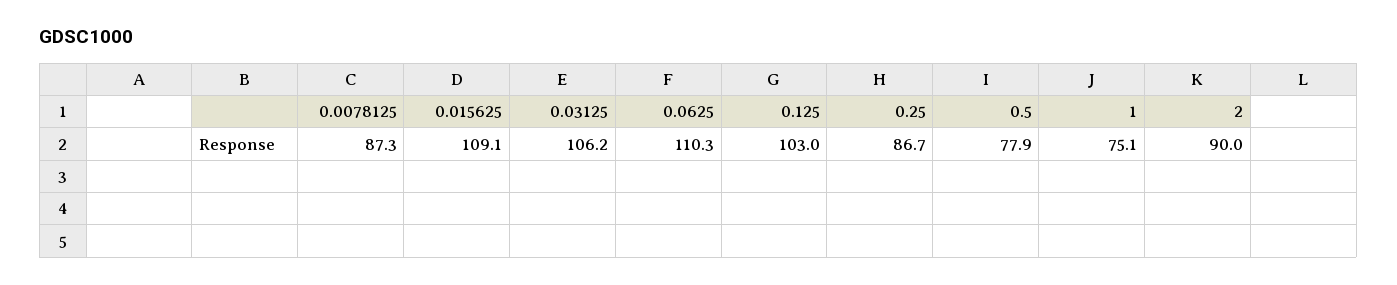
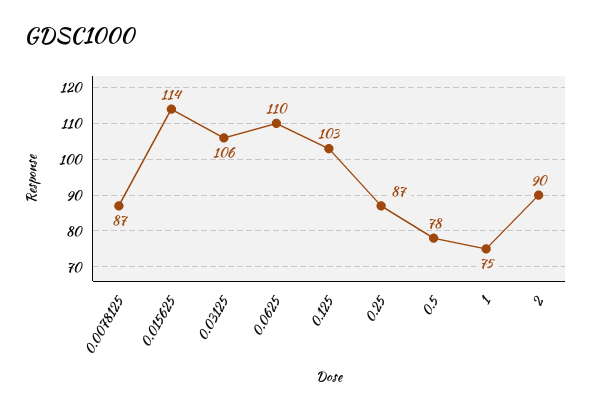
0.015625: 109.1 -> 114

